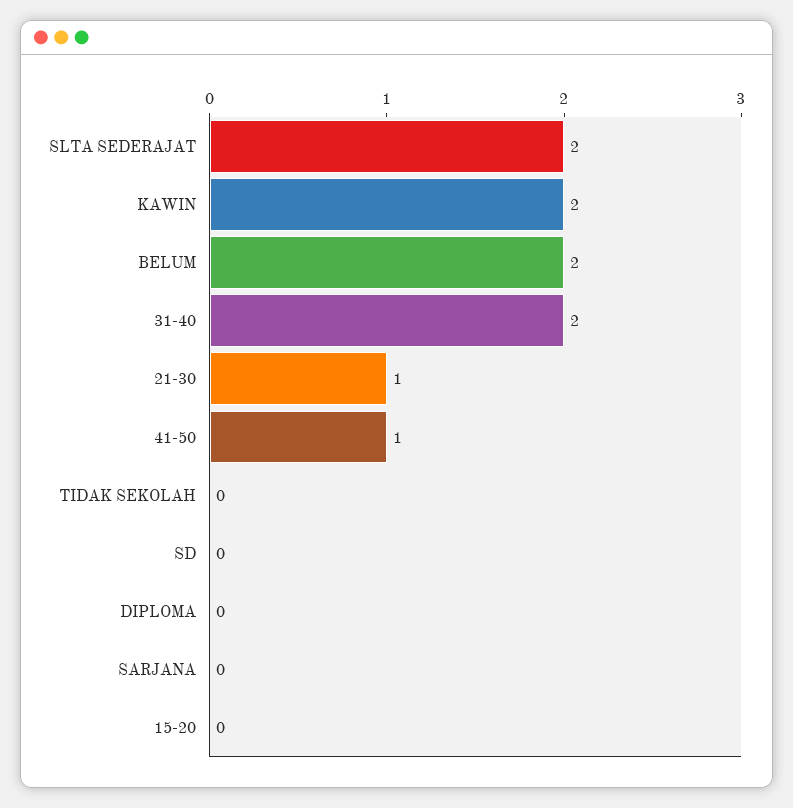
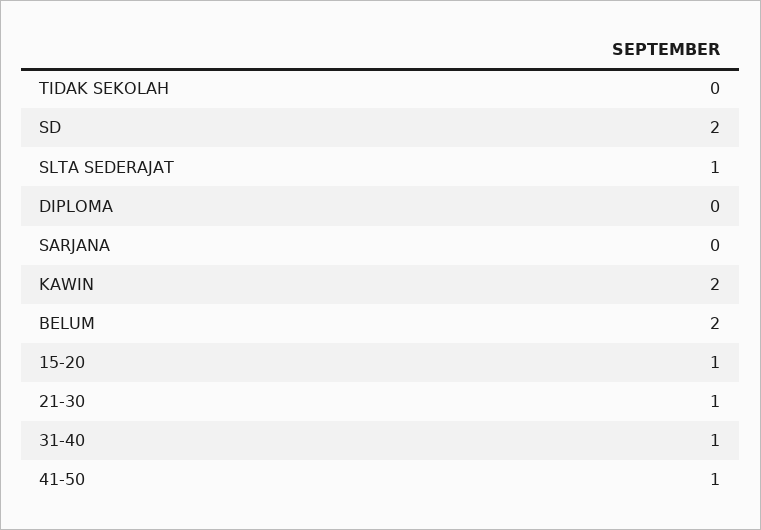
SLTA SEDERAJAT: 2 -> 1
31-40: 2 -> 1
SD: 0 -> 2
15-20: 0 -> 1

